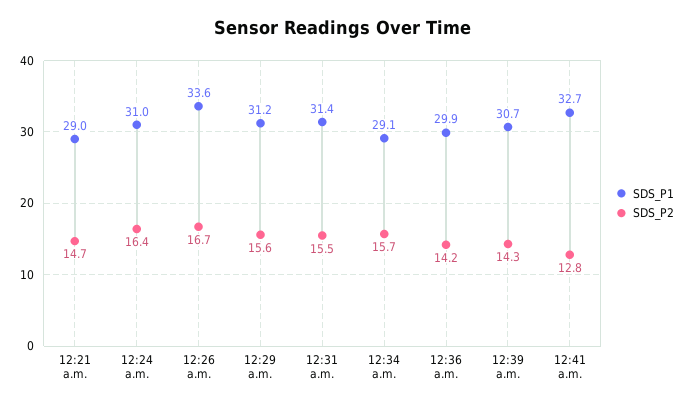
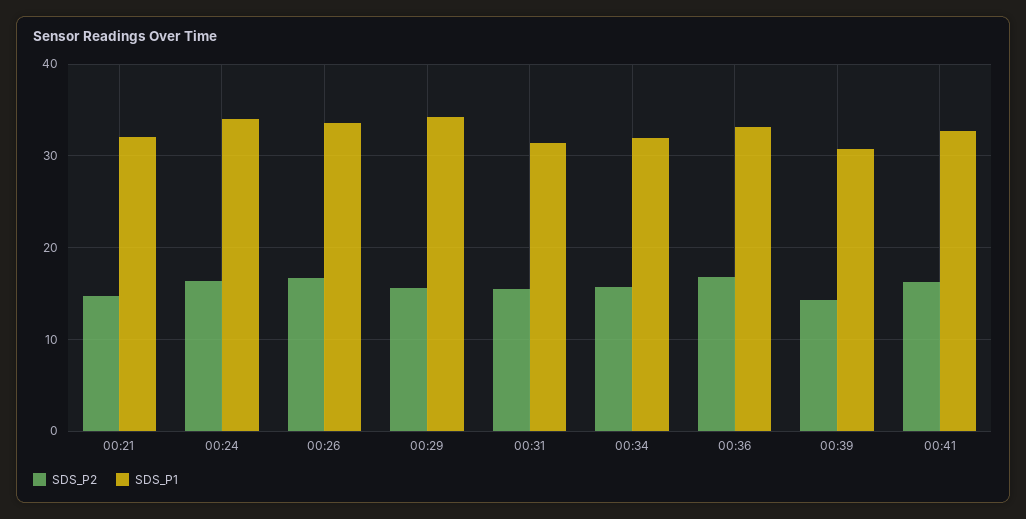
SDS_P1, 12:21 a.m.: 29 -> 32
SDS_P1, 12:24 a.m.: 31 -> 34
SDS_P1, 12:29 a.m.: 31.2 -> 34
SDS_P1, 12:34 a.m.: 29.1 -> 32
SDS_P1, 12:36 a.m.: 29.9 -> 33
SDS_P2, 12:36 a.m.: 14.2 -> 17
SDS_P2, 12:41 a.m.: 12.8 -> 16

